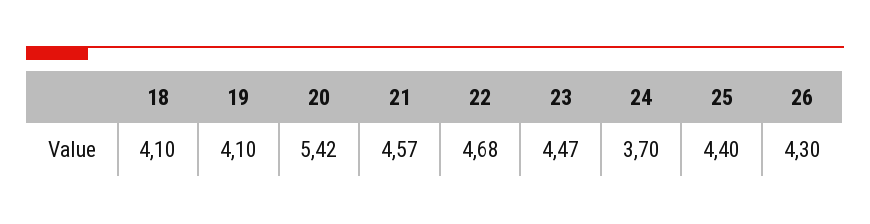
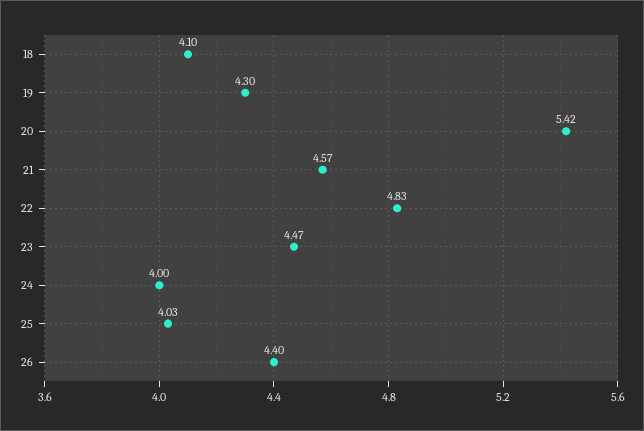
19: 4.1 -> 4.3
22: 4.68 -> 4.83
24: 3.7 -> 4
25: 4.4 -> 4.03
26: 4.3 -> 4.4

